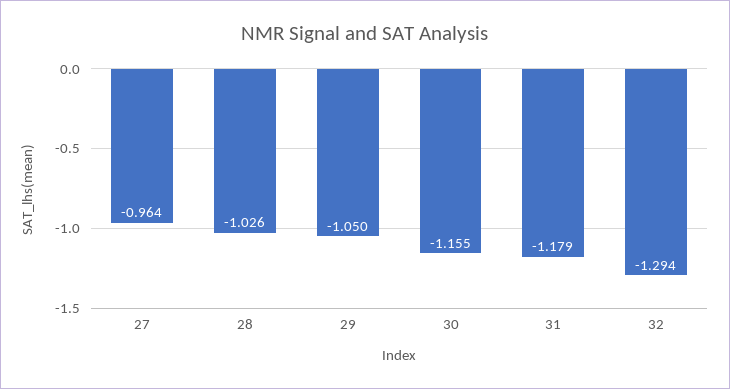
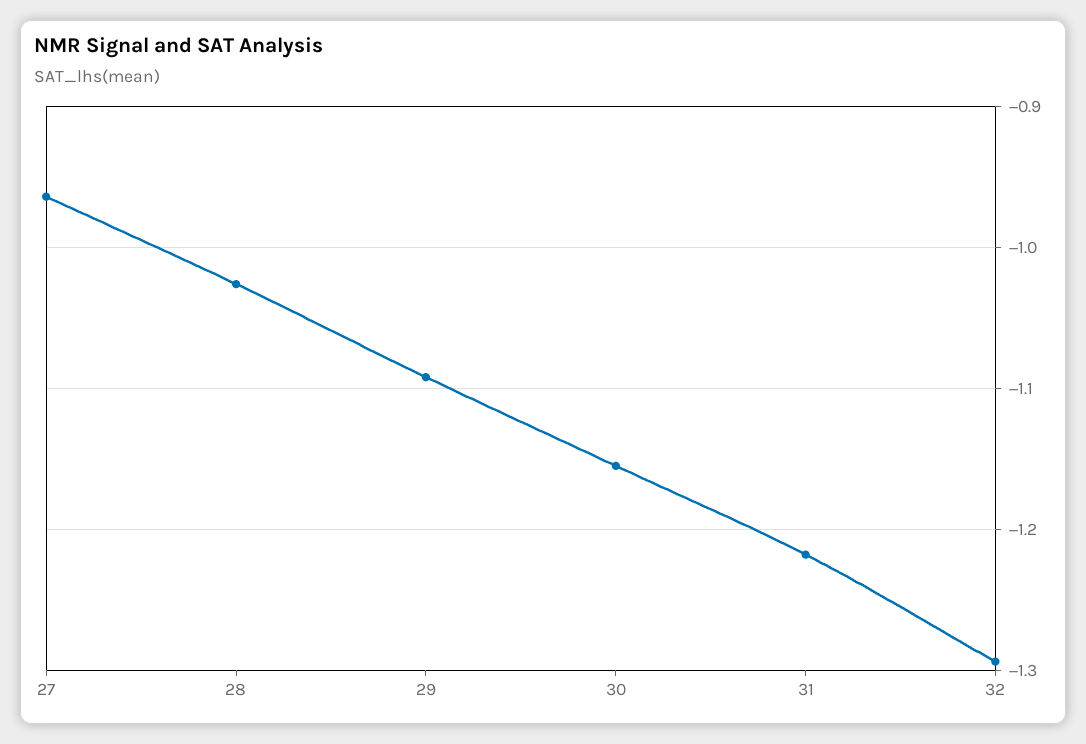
29: -1.05 -> -1.09
31: -1.179 -> -1.22

